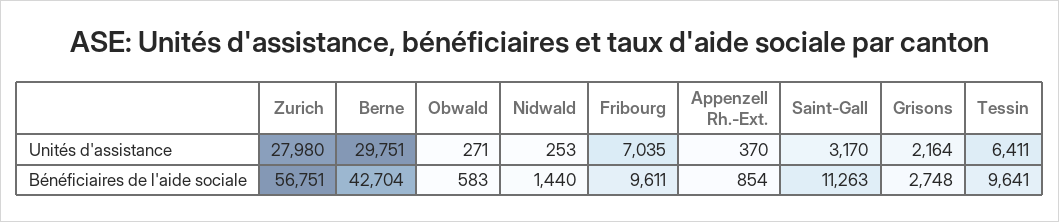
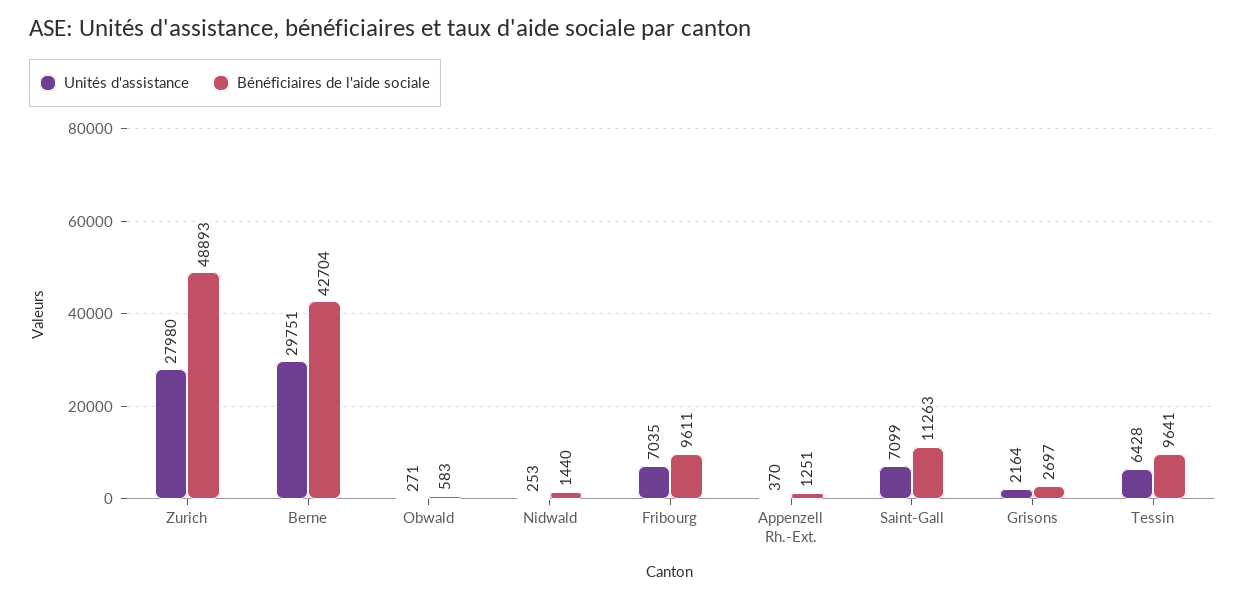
Unités d'assistance, Saint-Gall: 3170 -> 7099
Unités d'assistance, Tessin: 6411 -> 6428
Bénéficiaires de l'aide sociale, Zurich: 56751 -> 48893
Bénéficiaires de l'aide sociale, Appenzell Rh.-Ext.: 854 -> 1251
Bénéficiaires de l'aide sociale, Grisons: 2748 -> 2697

